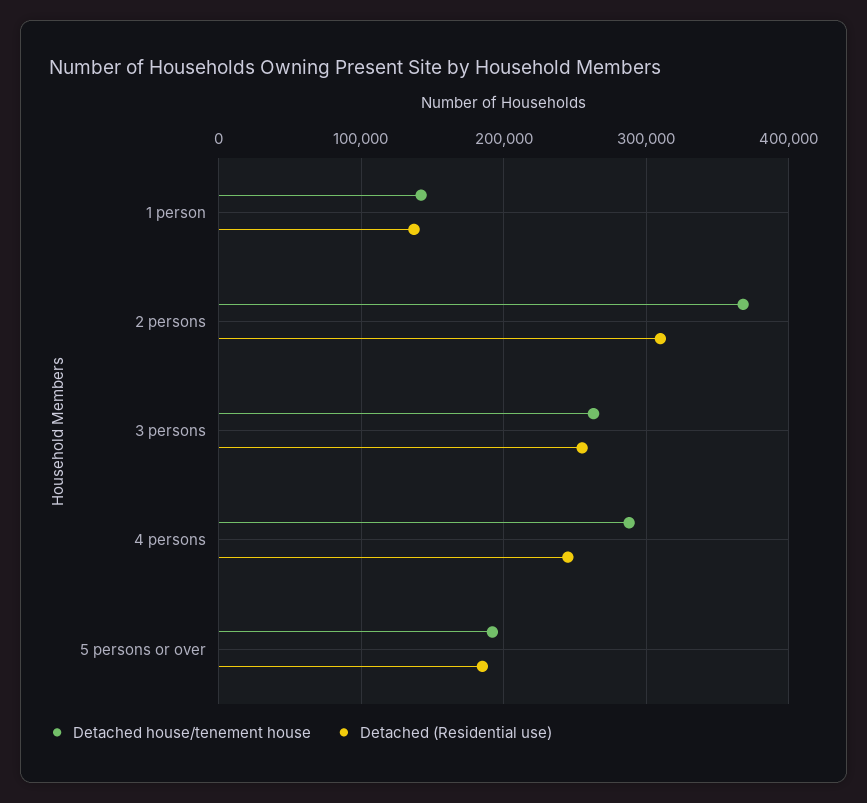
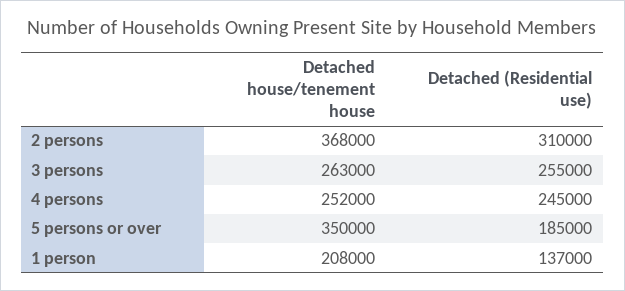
Detached house/tenement house, 1 person: 140000 -> 208000
Detached house/tenement house, 4 persons: 290000 -> 252000
Detached house/tenement house, 5 persons or over: 190000 -> 350000

